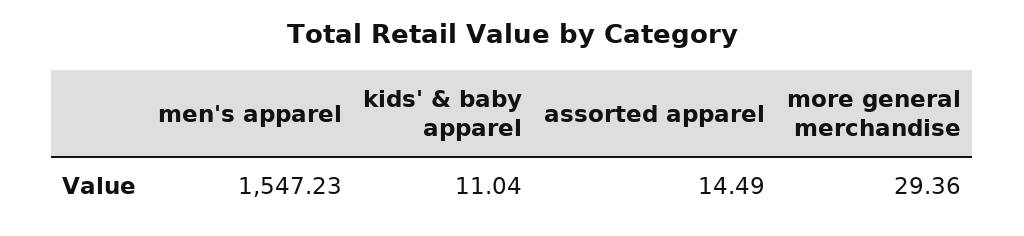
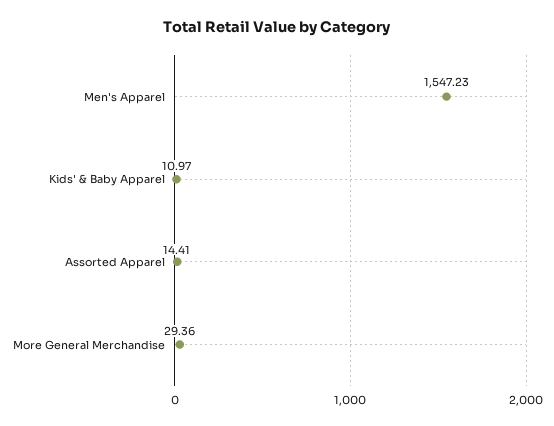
kids' & baby apparel: 11.04 -> 10.97
assorted apparel: 14.49 -> 14.41

